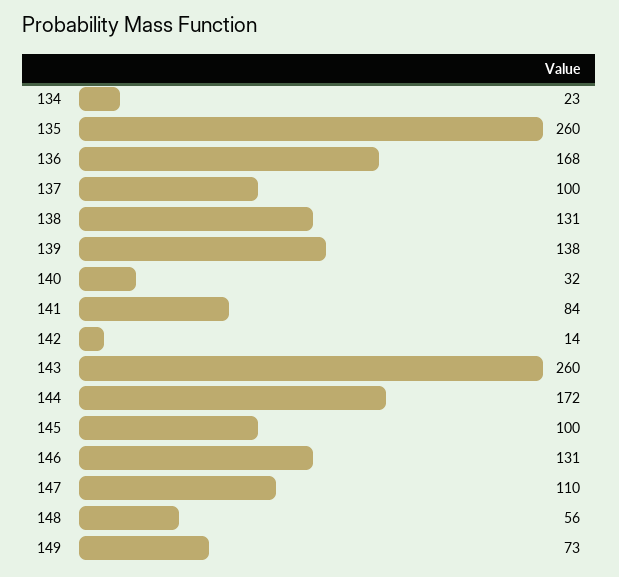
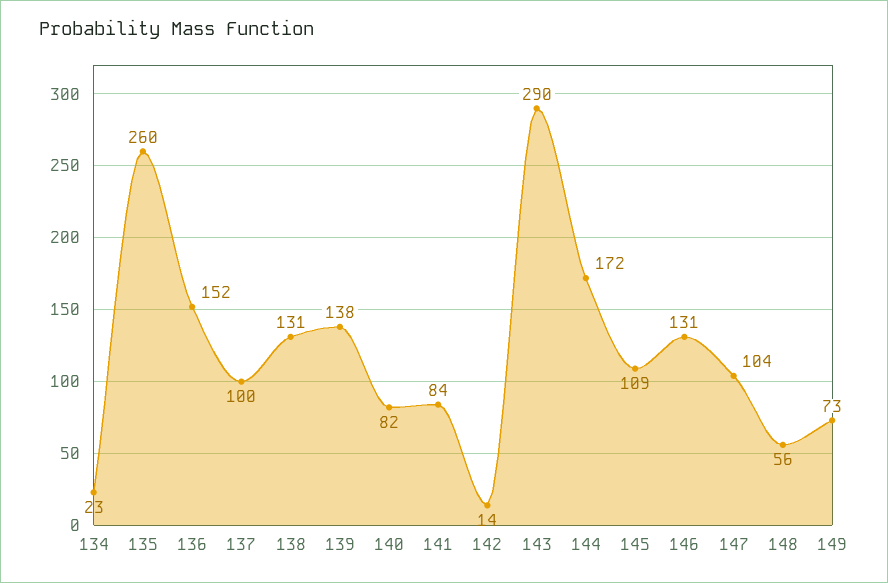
136: 168 -> 152
140: 32 -> 82
143: 260 -> 290
145: 100 -> 109
147: 110 -> 104

